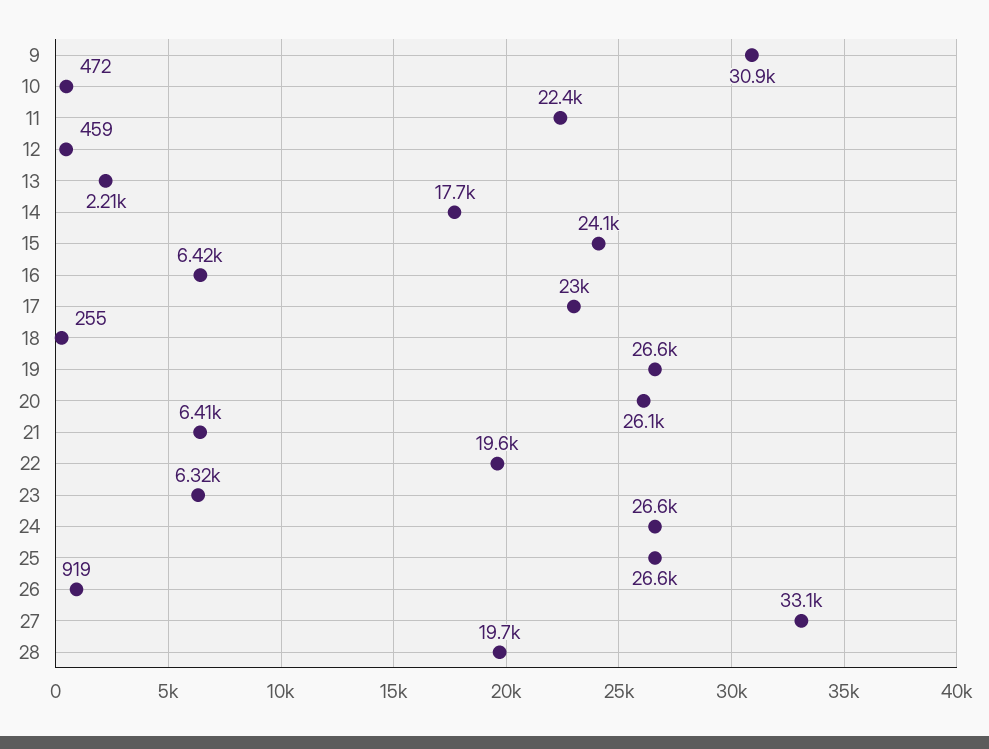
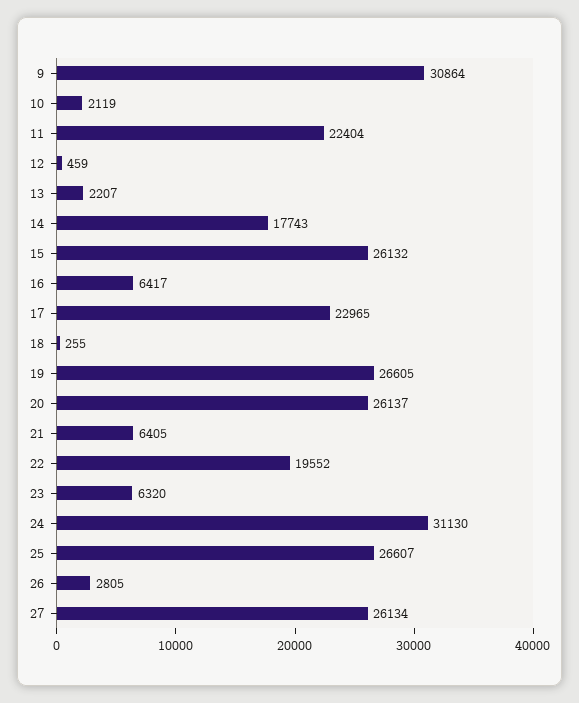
10: 472 -> 2119
15: 24100 -> 26132
24: 26600 -> 31130
26: 919 -> 2805
27: 33100 -> 26134
28: 19700 -> none

